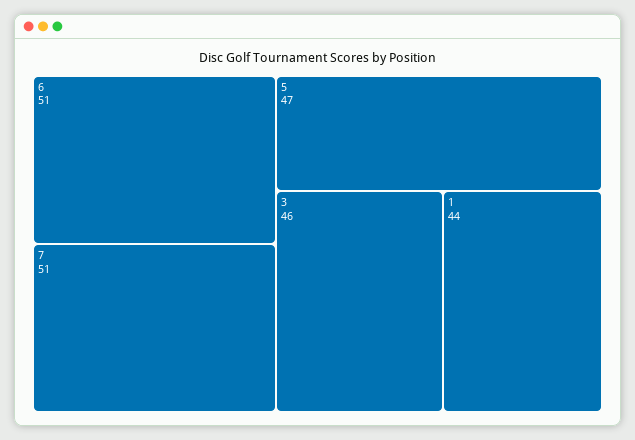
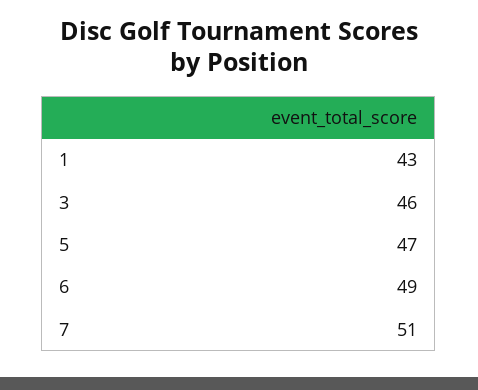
6: 51 -> 49
1: 44 -> 43

